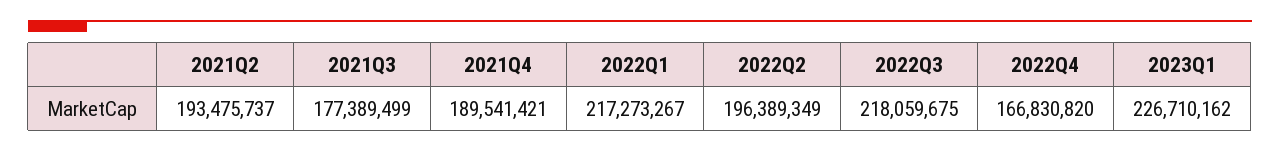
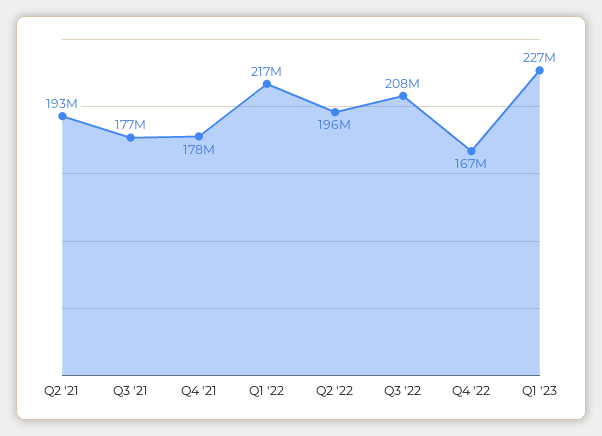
2021Q4: 189541421 -> 178000000
2022Q3: 218059675 -> 208000000

